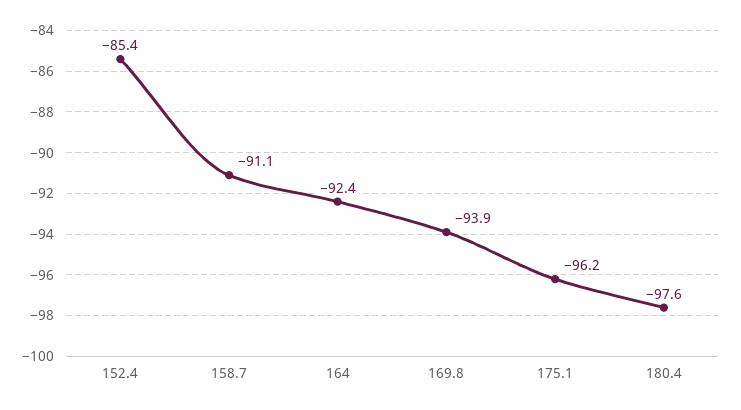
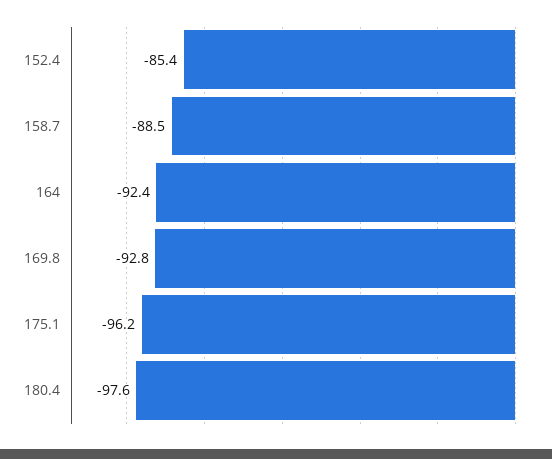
158.7: -91.1 -> -88.5
169.8: -93.9 -> -92.8

